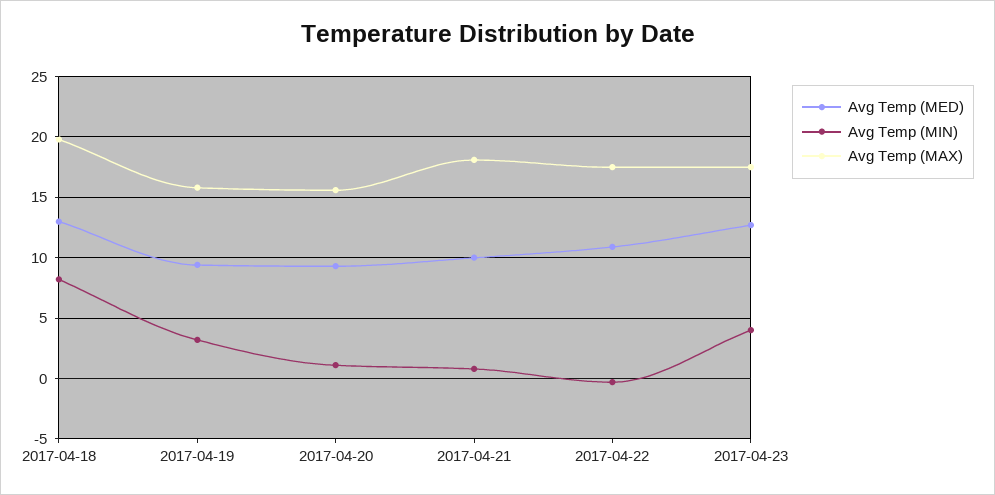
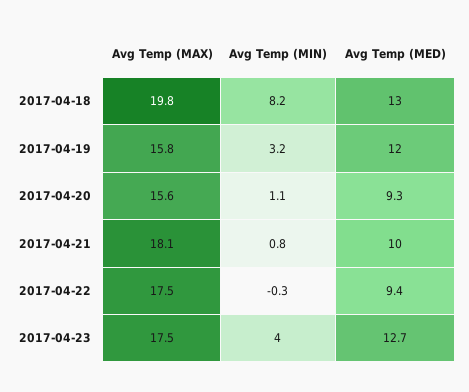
Avg Temp (MED), 2017-04-19: 9.5 -> 12
Avg Temp (MED), 2017-04-22: 11 -> 9.4

